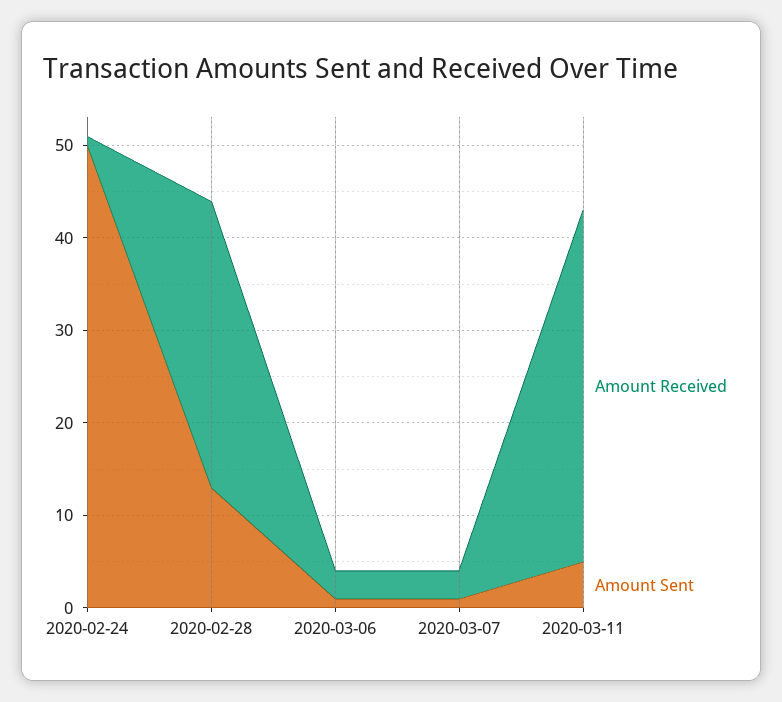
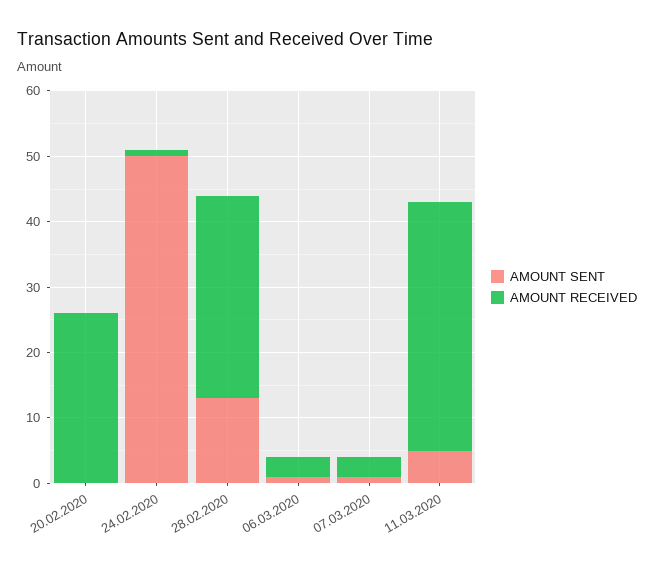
Amount Sent, 20.02.2020: none -> 0
Amount Received, 20.02.2020: none -> 25

